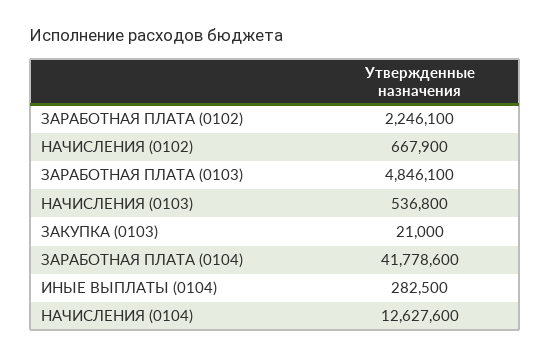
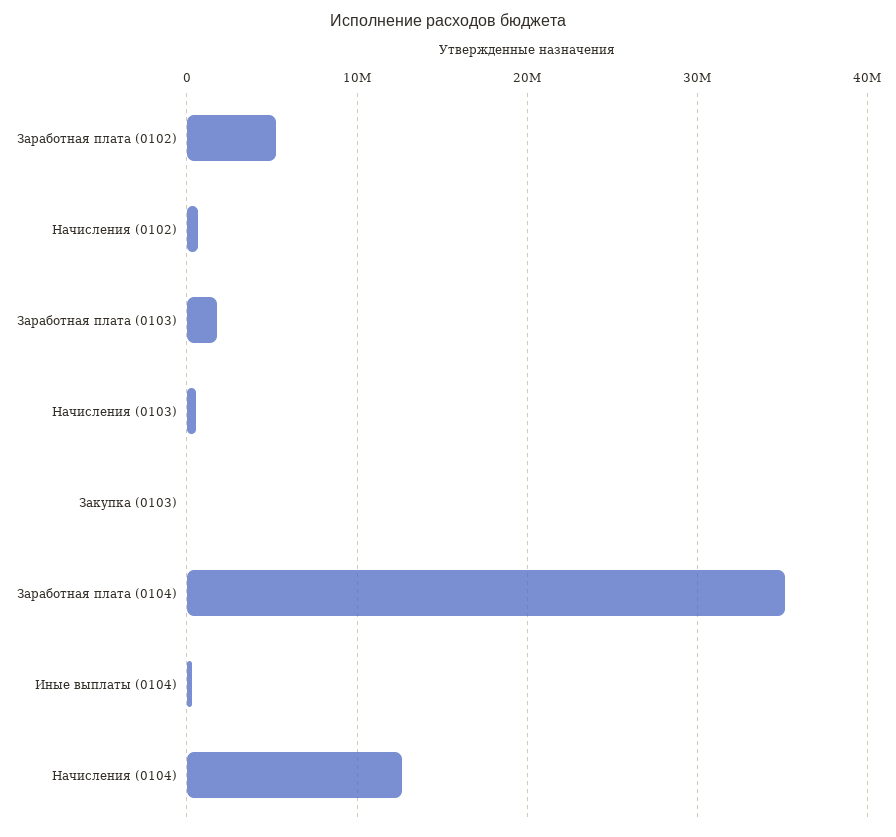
ЗАРАБОТНАЯ ПЛАТА (0102): 2246100 -> 5000000
ЗАРАБОТНАЯ ПЛАТА (0103): 4846100 -> 2000000
ЗАРАБОТНАЯ ПЛАТА (0104): 41778600 -> 35000000

